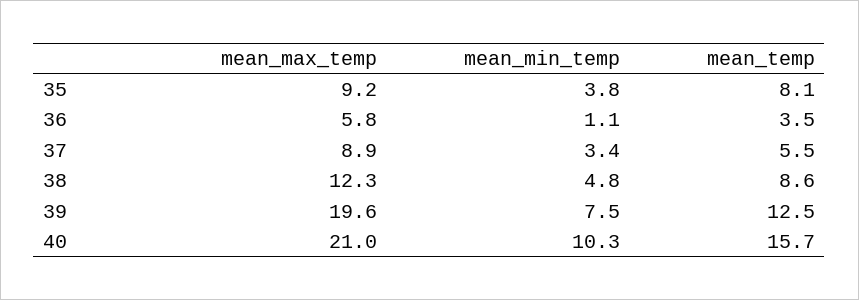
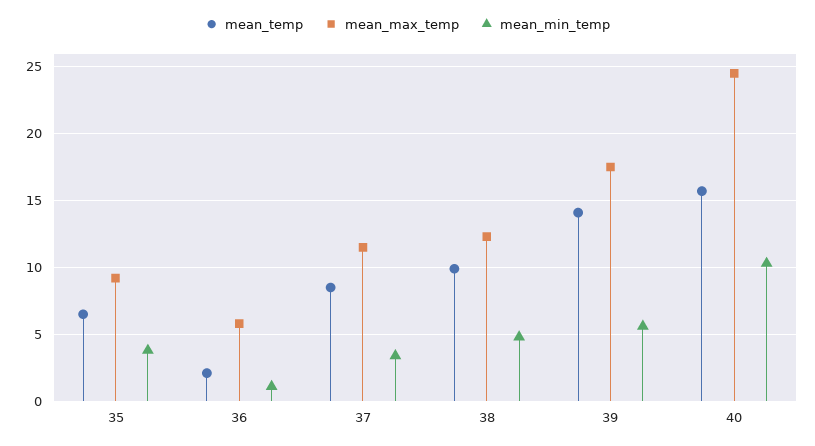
mean_temp, 35: 8.1 -> 6.5
mean_temp, 36: 3.5 -> 2
mean_max_temp, 37: 8.9 -> 11.5
mean_temp, 37: 5.5 -> 8.5
mean_temp, 38: 8.6 -> 10
mean_max_temp, 39: 19.6 -> 17.5
mean_min_temp, 39: 7.5 -> 5.5
mean_temp, 39: 12.5 -> 14
mean_max_temp, 40: 21 -> 24.5

